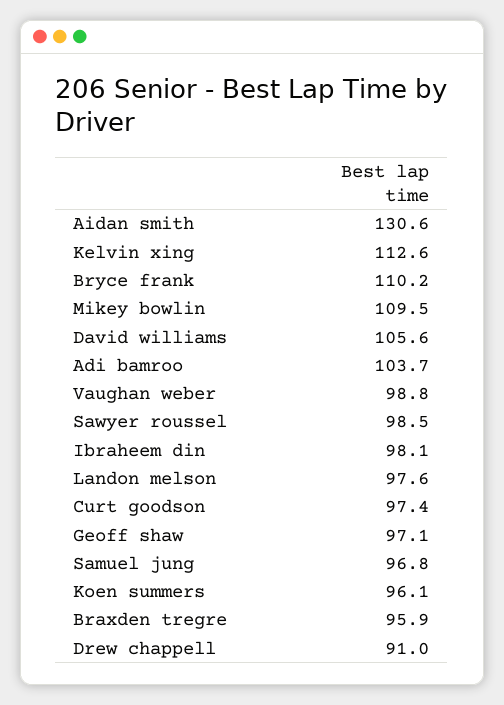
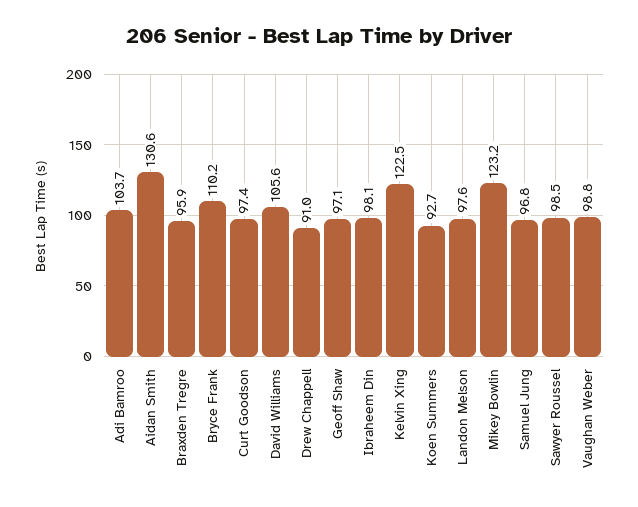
Kelvin xing: 112.6 -> 122.5
Mikey bowlin: 109.5 -> 123.2
Koen summers: 96.1 -> 92.7

